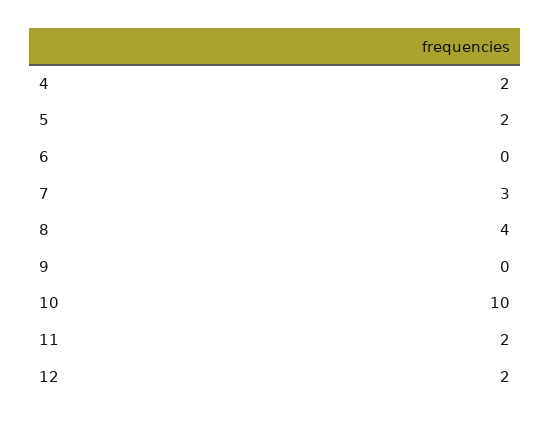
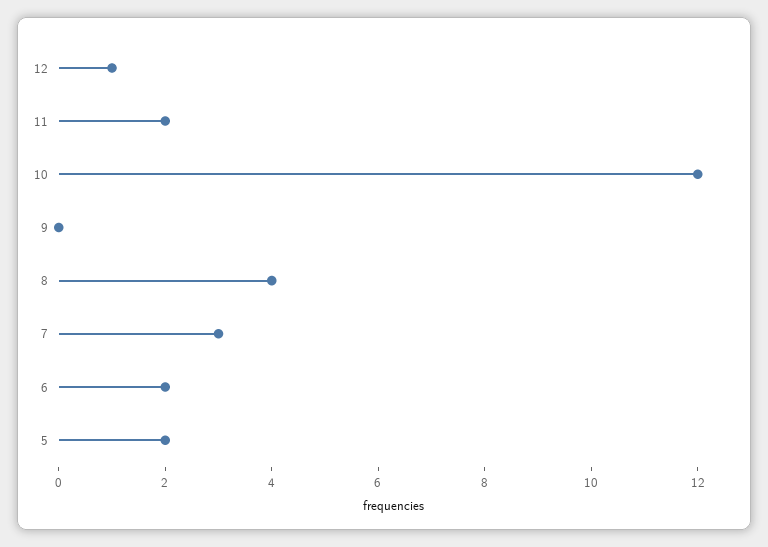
4: 2 -> none
6: 0 -> 2
10: 10 -> 12
12: 2 -> 1

